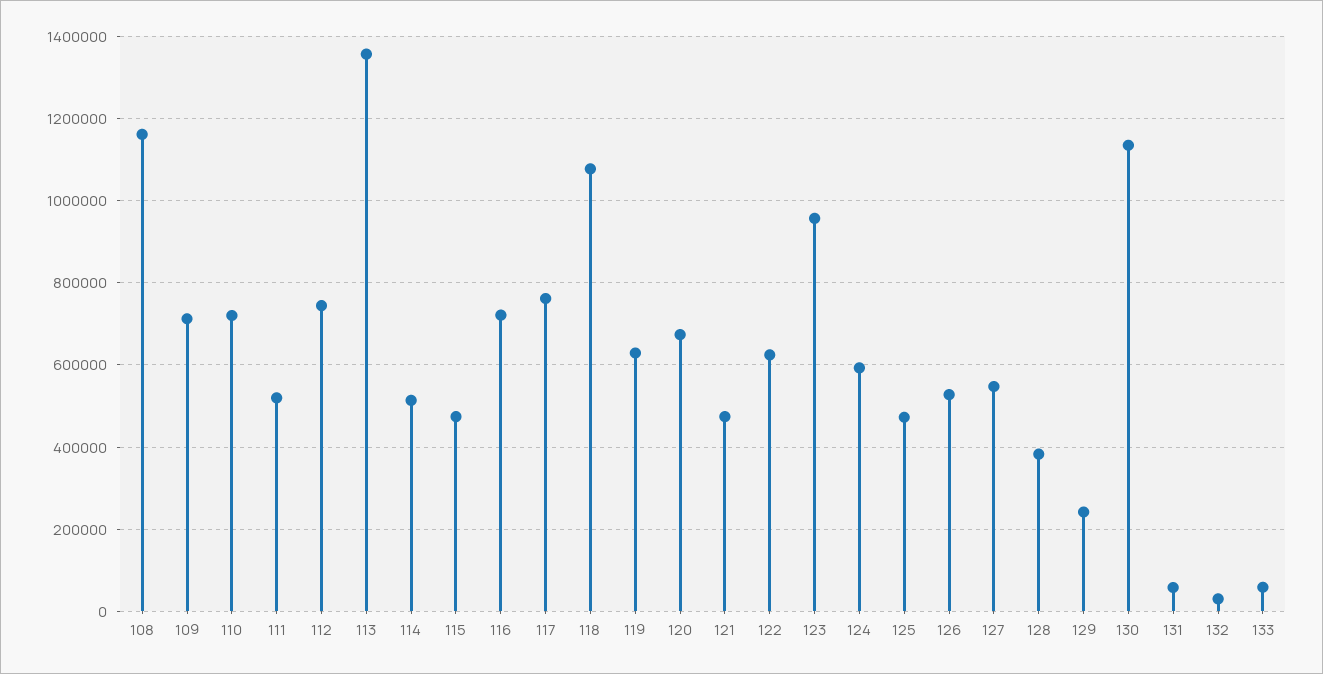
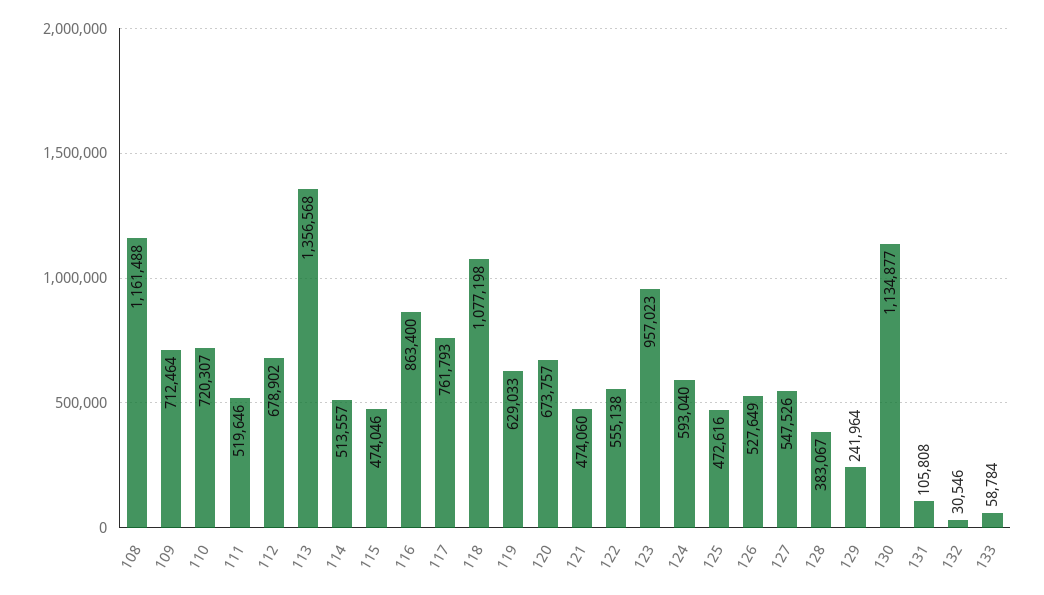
112: 740000 -> 678902
116: 720000 -> 863400
122: 620000 -> 555138
131: 60000 -> 105808

